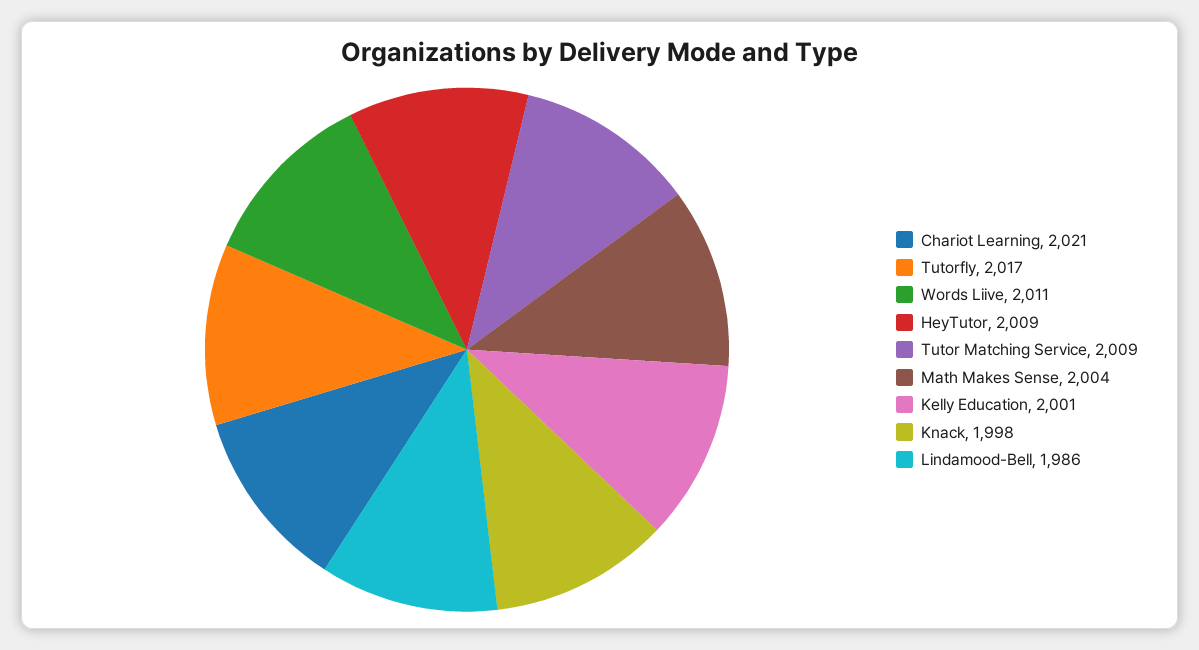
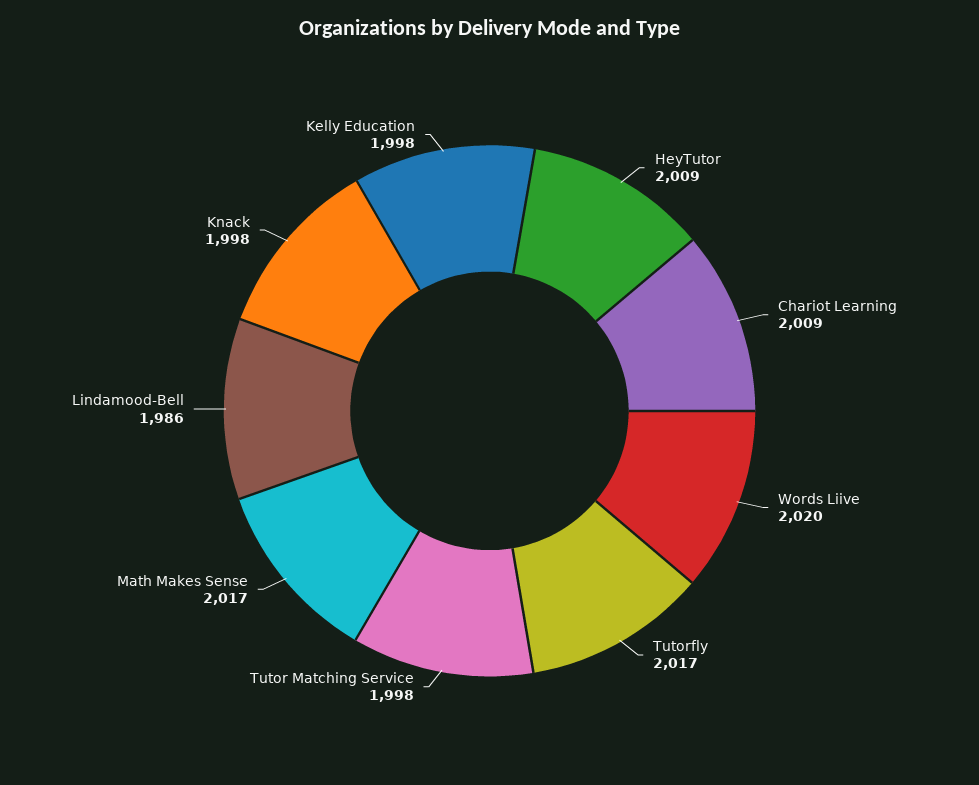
Chariot Learning: 2021 -> 2009
Words Liive: 2011 -> 2020
Tutor Matching Service: 2009 -> 1998
Math Makes Sense: 2004 -> 2017
Kelly Education: 2001 -> 1998

